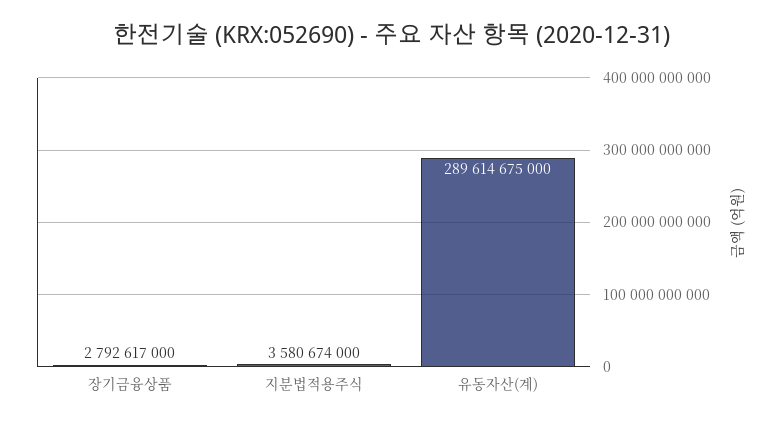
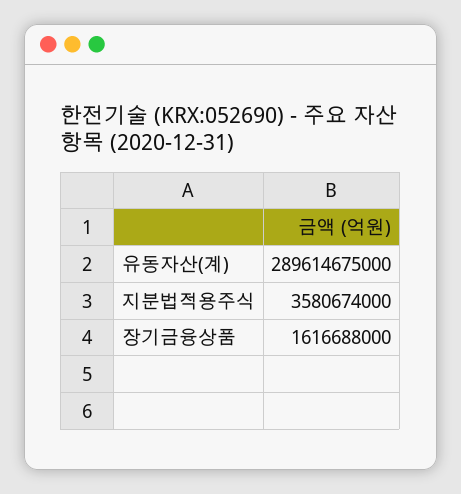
장기금융상품: 2792617000 -> 1616688000

